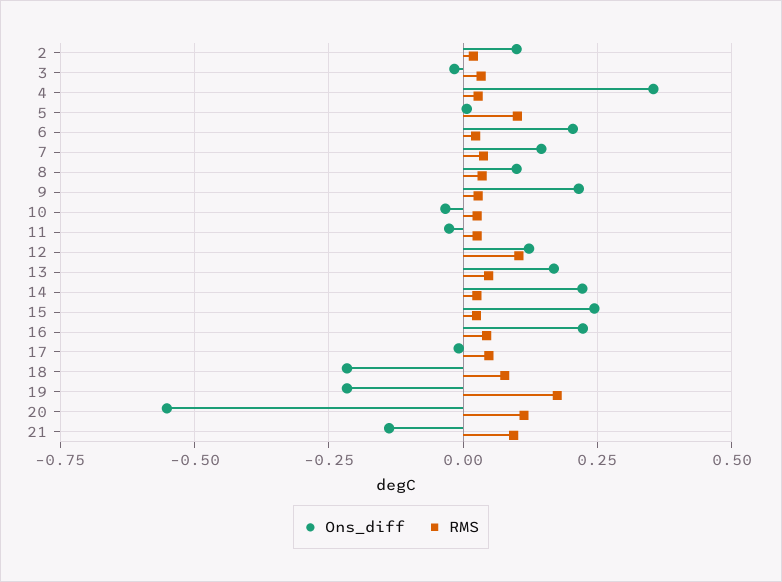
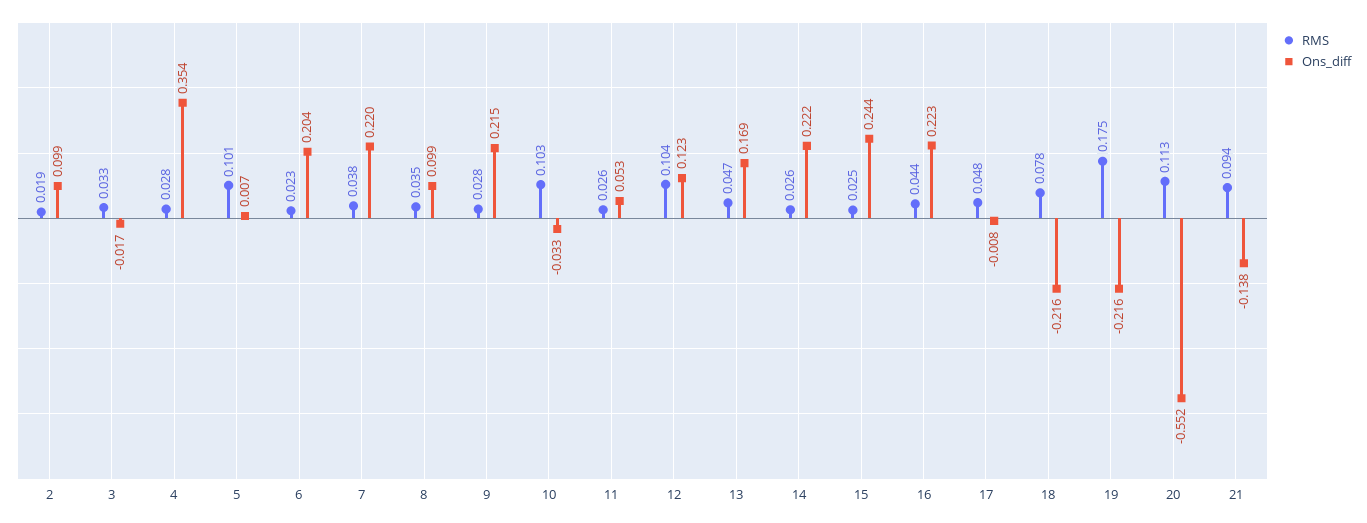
Ons_diff, 7: 0.15 -> 0.22
RMS, 10: 0.025 -> 0.103
Ons_diff, 11: -0.025 -> 0.053

